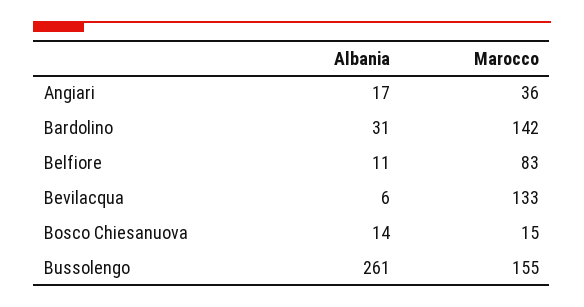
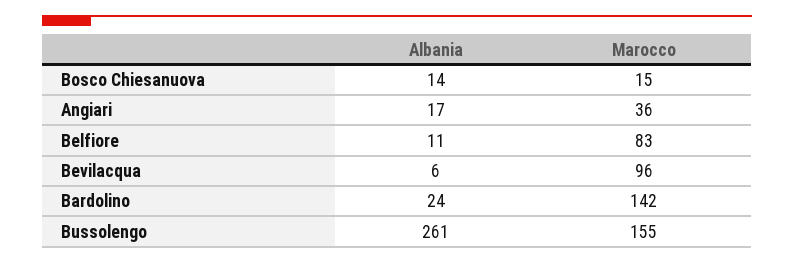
Albania, Bardolino: 31 -> 24
Marocco, Bevilacqua: 133 -> 96

